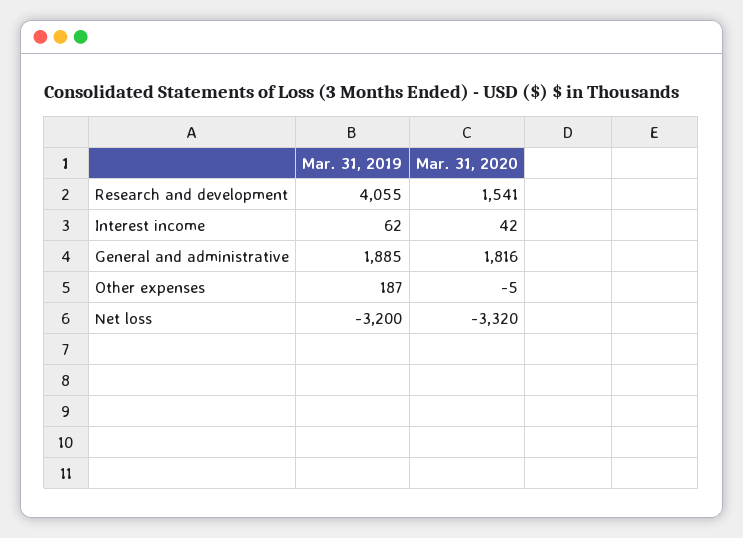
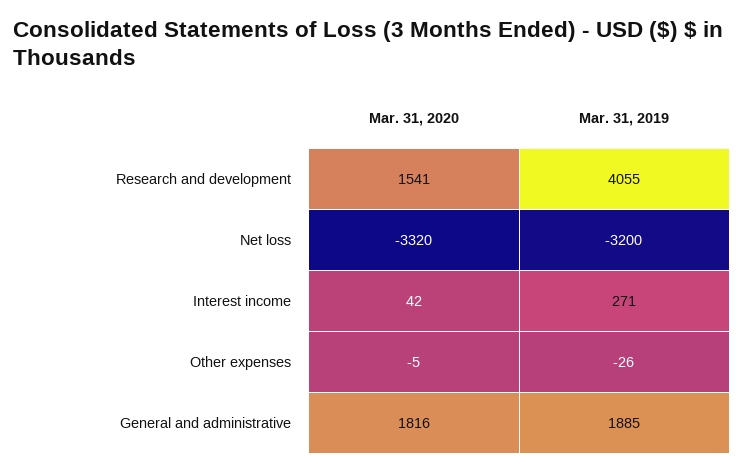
Mar. 31, 2019, Interest income: 62 -> 271
Mar. 31, 2019, Other expenses: 187 -> -26

